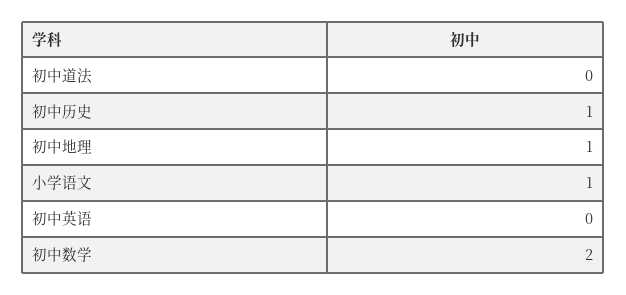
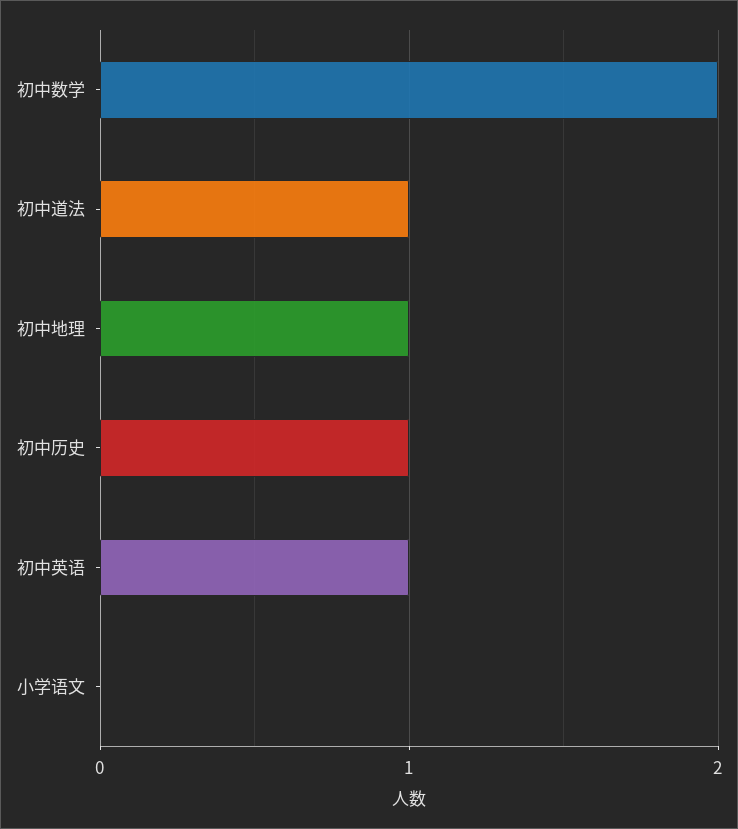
初中道法: 0 -> 1
小学语文: 1 -> 0
初中英语: 0 -> 1

